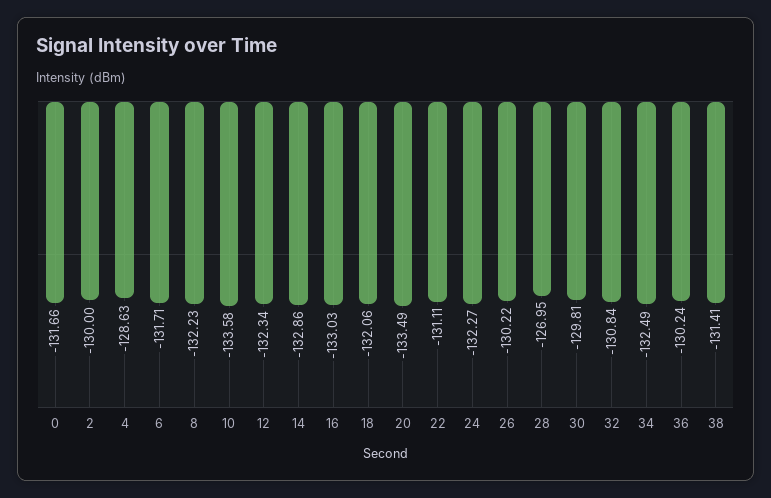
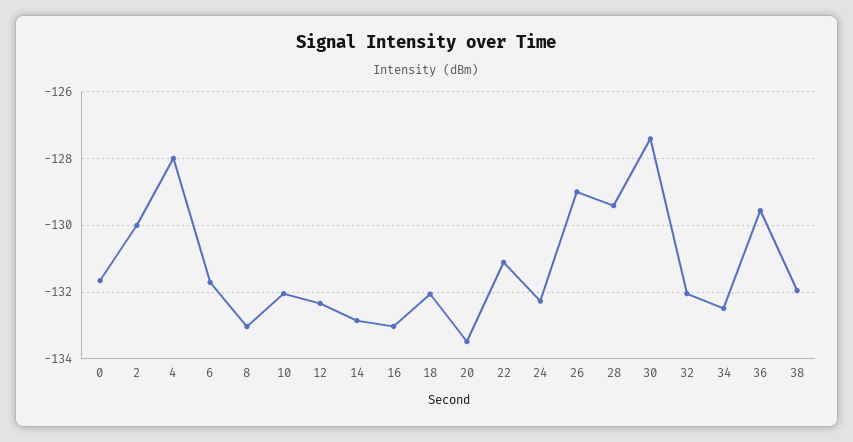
4: -128.63 -> -128
8: -132.23 -> -133
10: -133.58 -> -132
26: -130.22 -> -129
28: -126.95 -> -129.4
30: -129.81 -> -127.4
32: -130.84 -> -132
36: -130.24 -> -129.6
38: -131.41 -> -132

